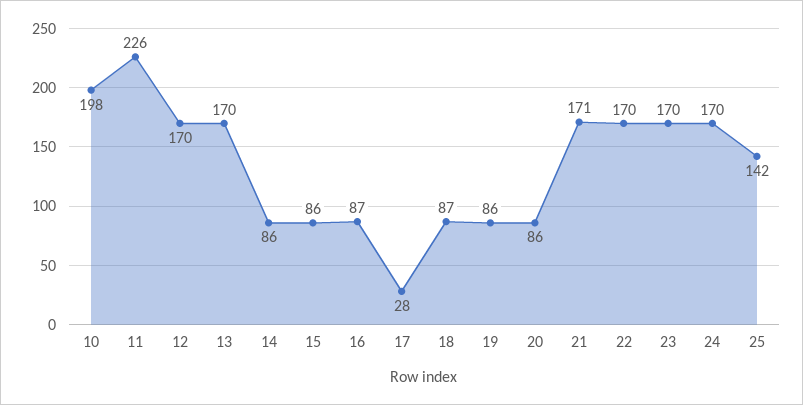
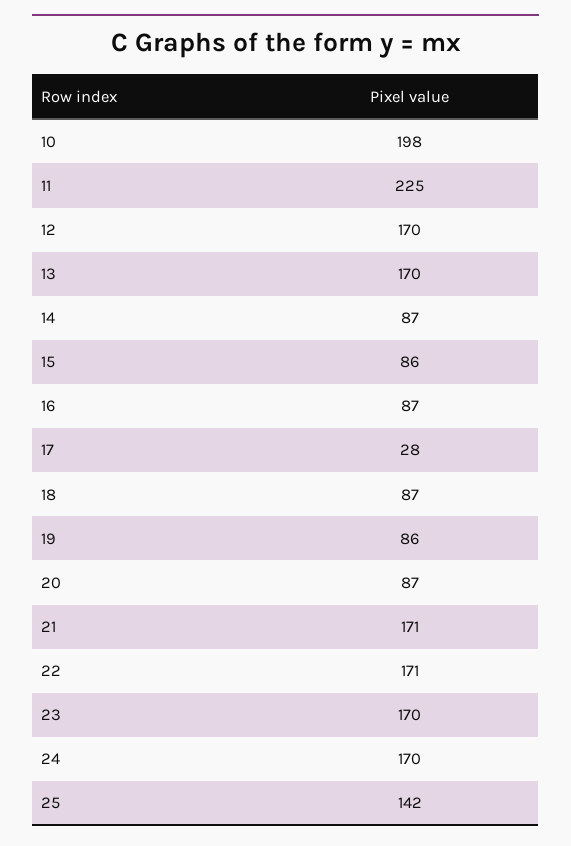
11: 226 -> 225
14: 86 -> 87
20: 86 -> 87
22: 170 -> 171

